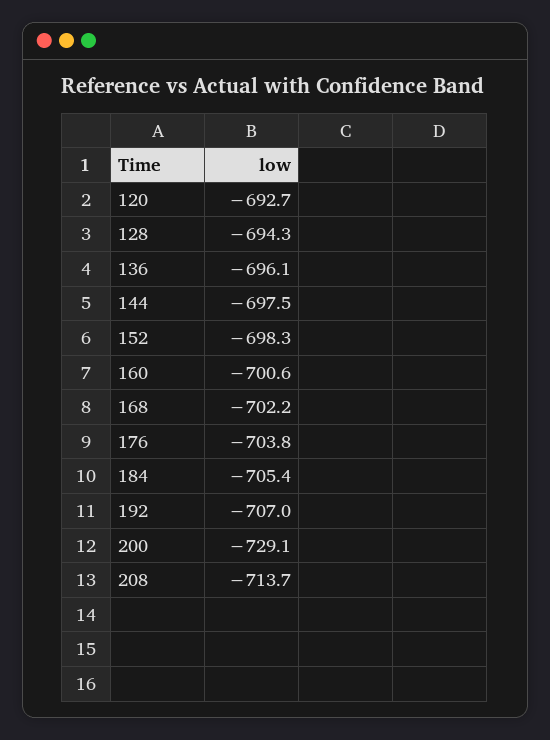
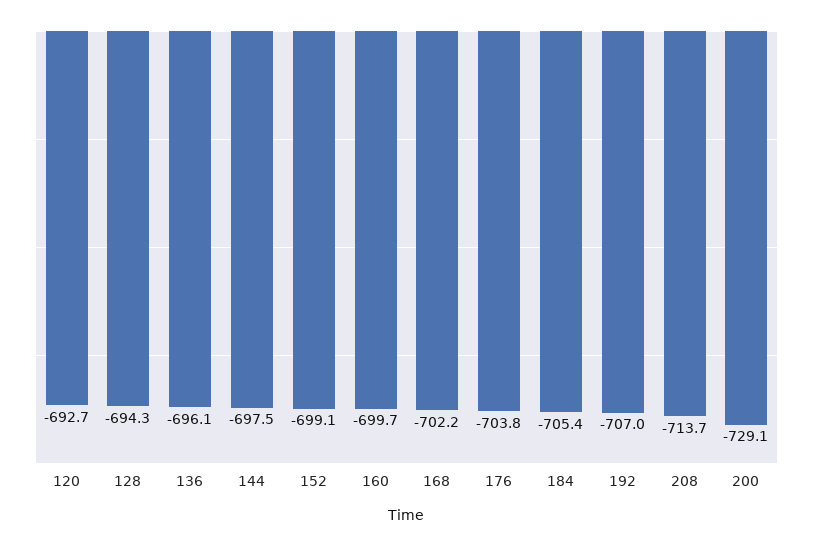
152: -698.3 -> -699.1
160: -700.6 -> -699.7

